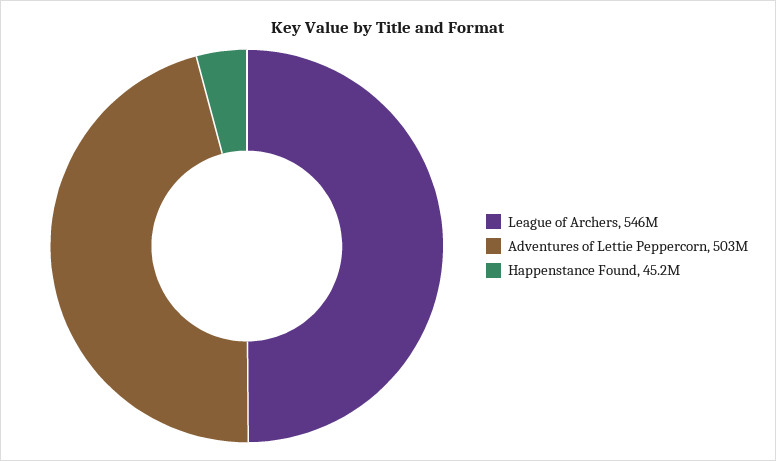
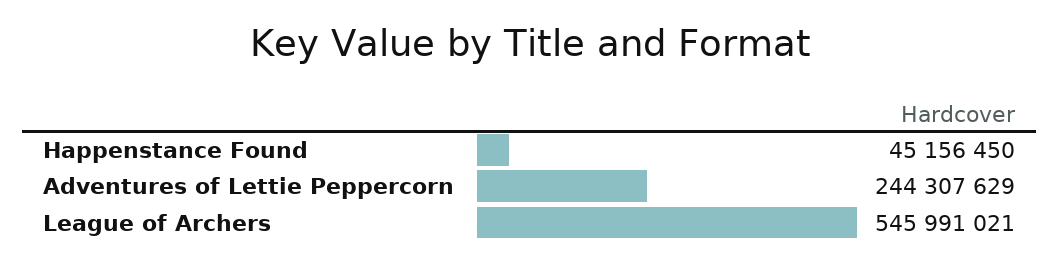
Adventures of Lettie Peppercorn: 503000000 -> 244307629

